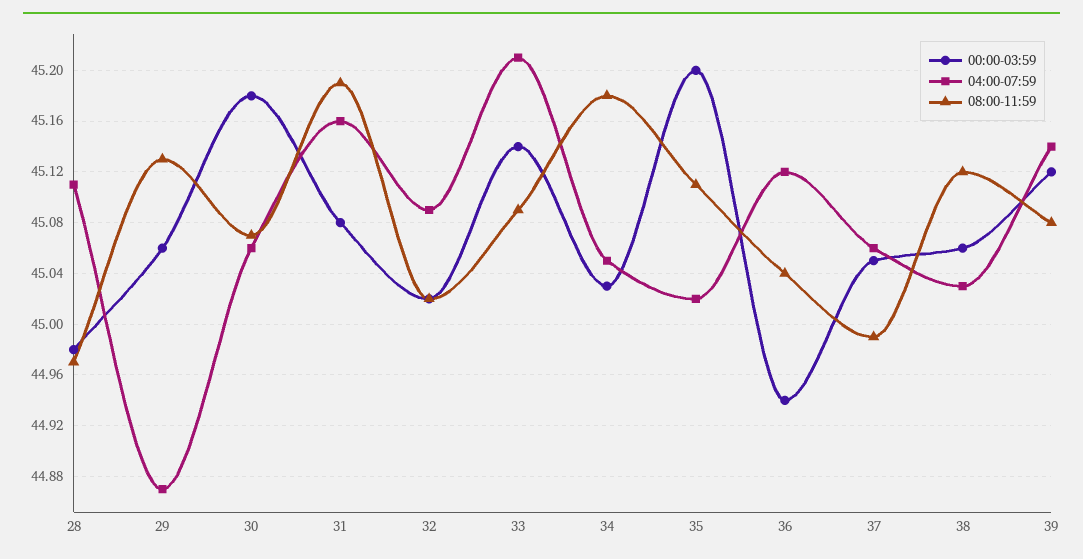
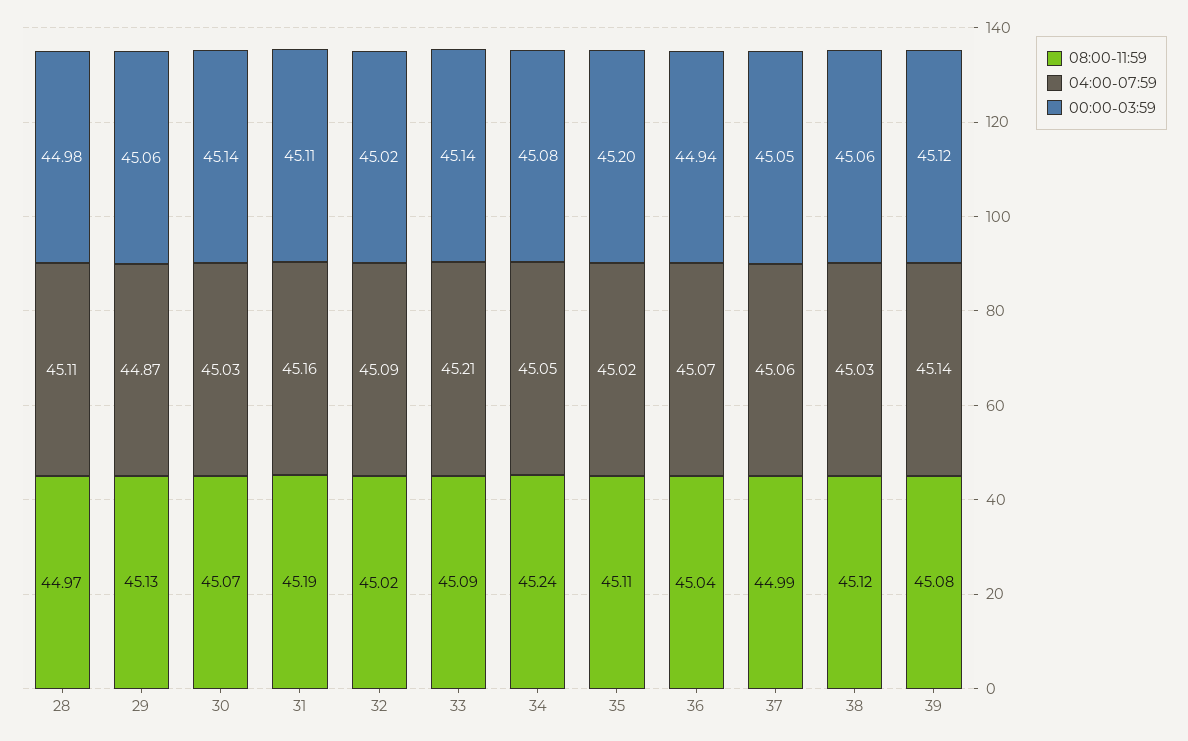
00:00-03:59, 30: 45.18 -> 45.14
04:00-07:59, 30: 45.06 -> 45.03
00:00-03:59, 31: 45.08 -> 45.11
00:00-03:59, 34: 45.03 -> 45.08
08:00-11:59, 34: 45.18 -> 45.24
04:00-07:59, 36: 45.12 -> 45.07

